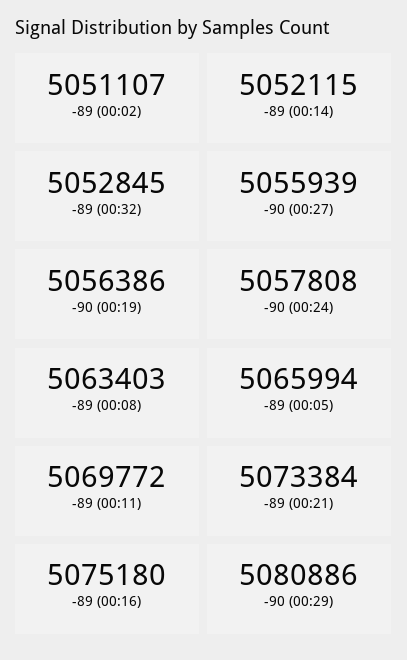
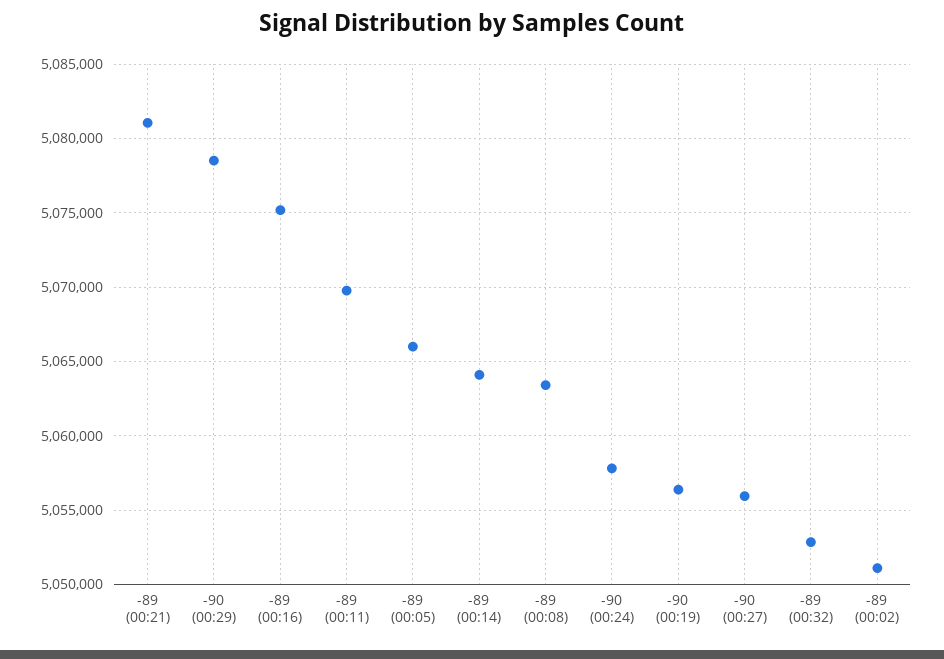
-89 (00:14): 5052115 -> 5064000
-89 (00:21): 5073384 -> 5081000
-90 (00:29): 5080886 -> 5078500

